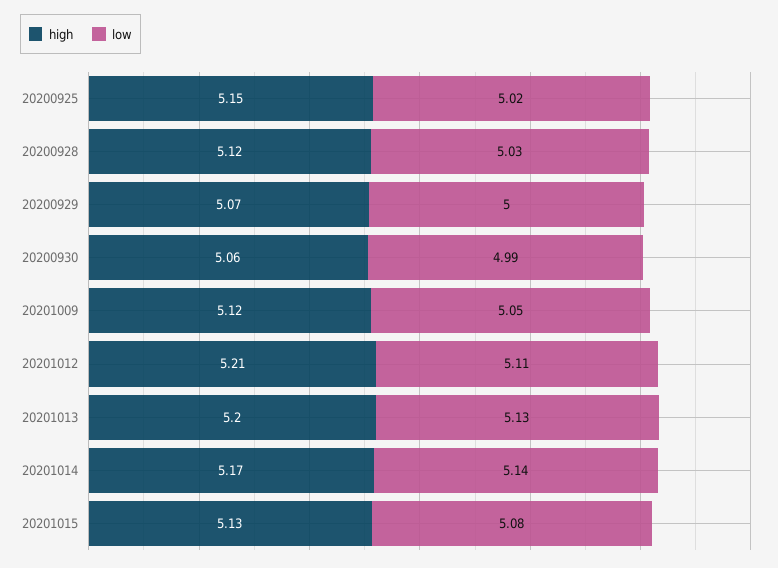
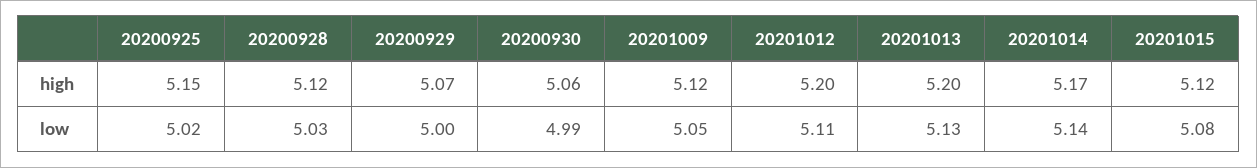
high, 20201012: 5.21 -> 5.2
high, 20201015: 5.13 -> 5.12

